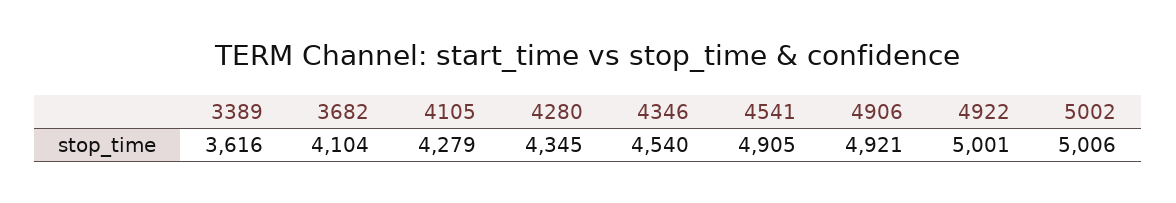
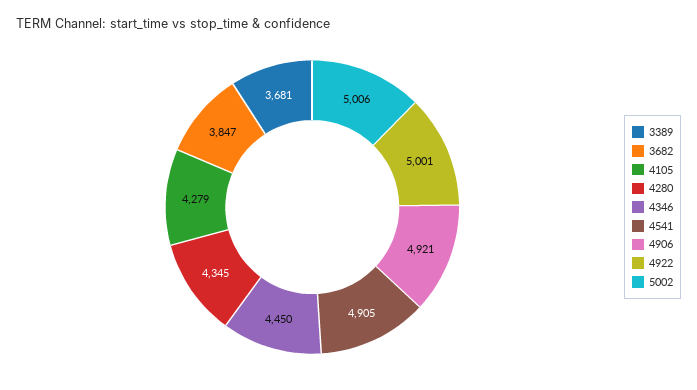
3389: 3616 -> 3681
3682: 4104 -> 3847
4346: 4540 -> 4450

